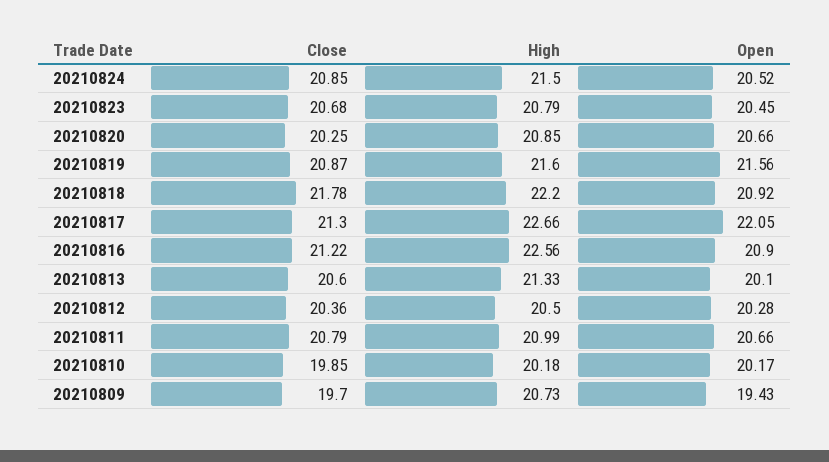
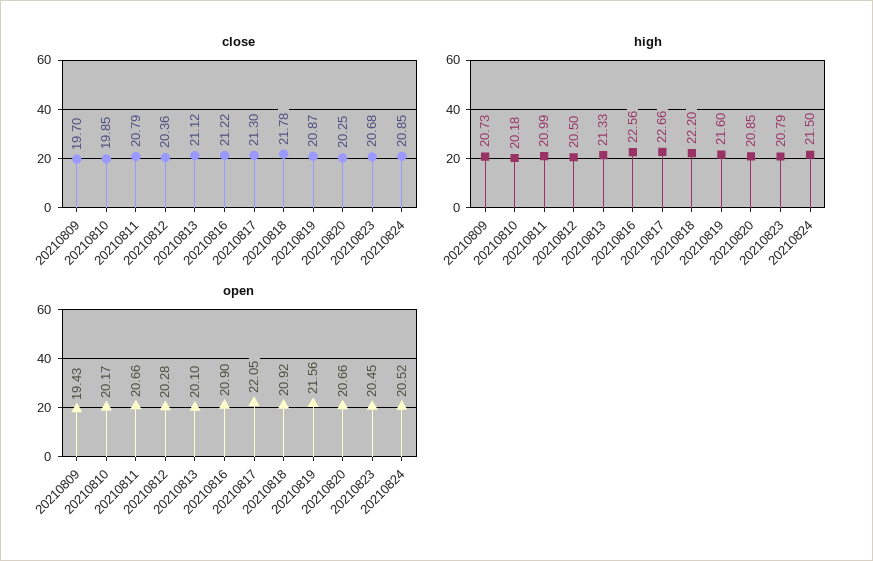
Close, 20210813: 20.6 -> 21.12

